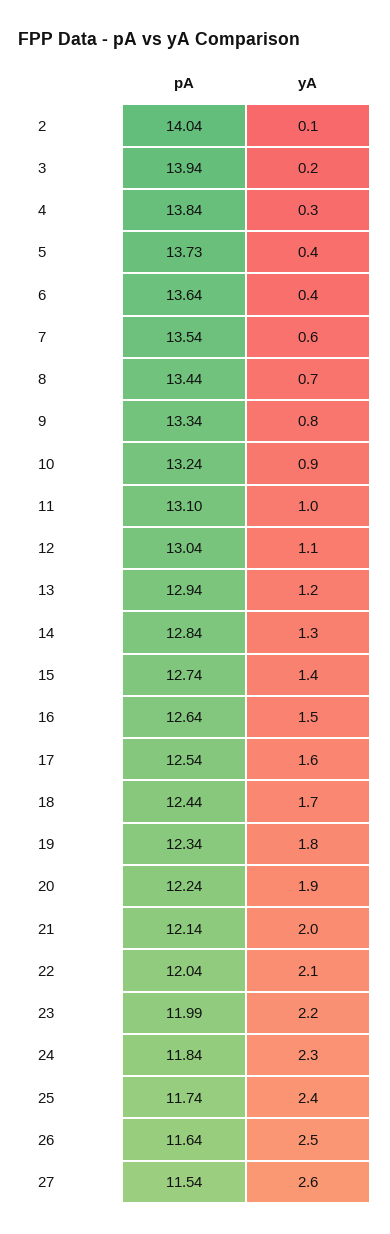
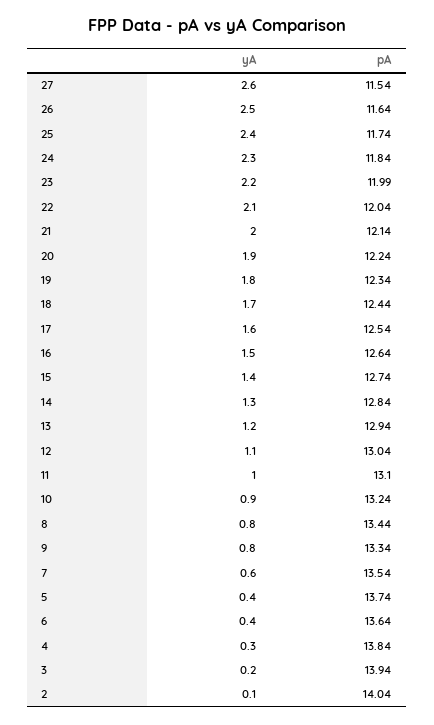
pA, 5: 13.73 -> 13.74
yA, 8: 0.7 -> 0.8

